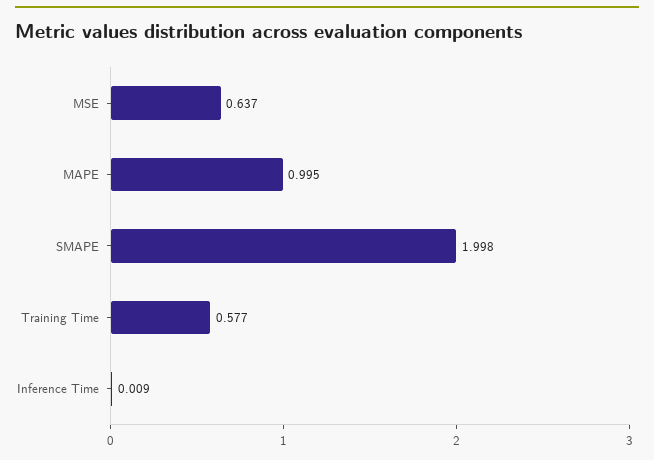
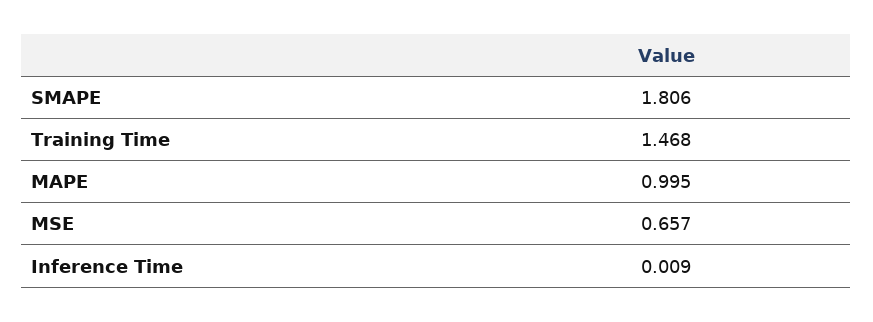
MSE: 0.637 -> 0.657
SMAPE: 1.998 -> 1.806
Training Time: 0.577 -> 1.468

